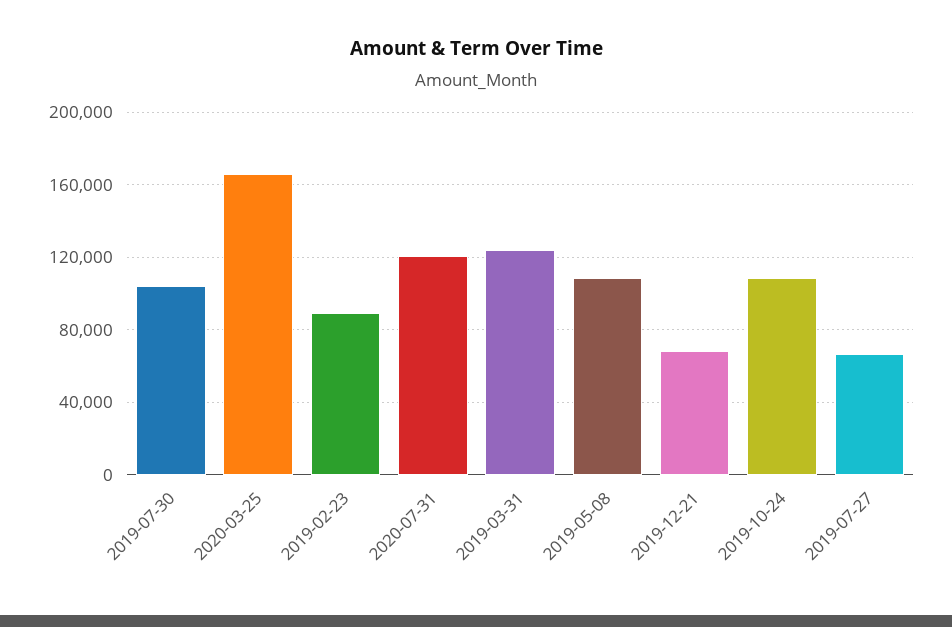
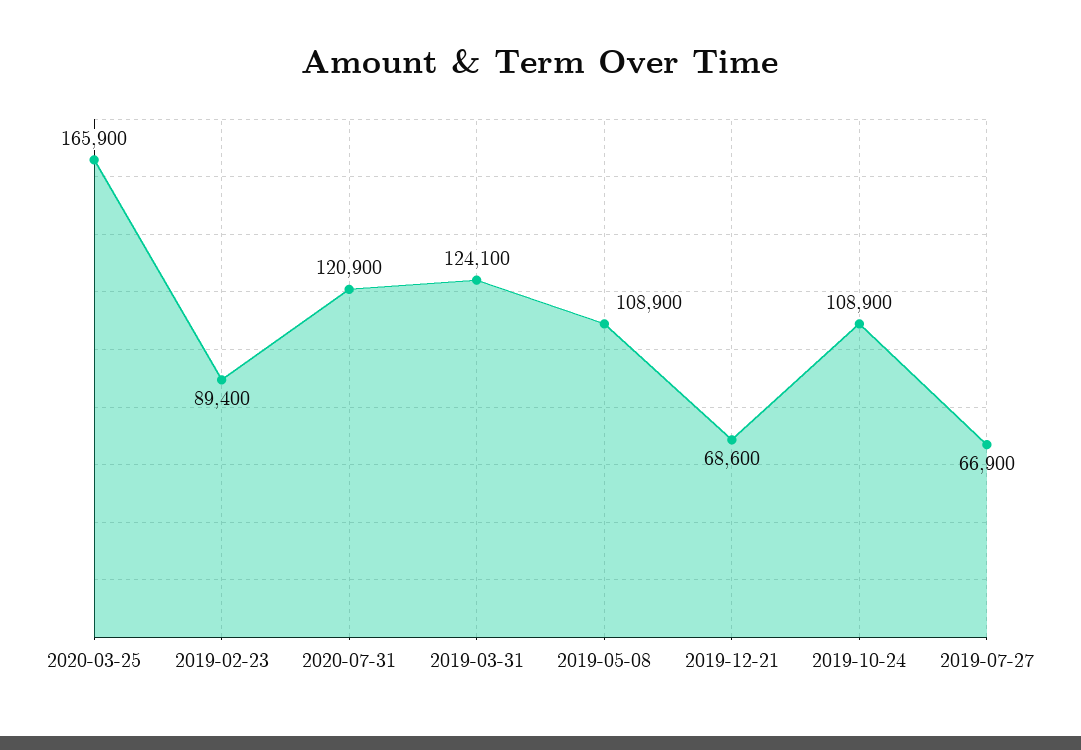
2019-07-30: 105000 -> none

